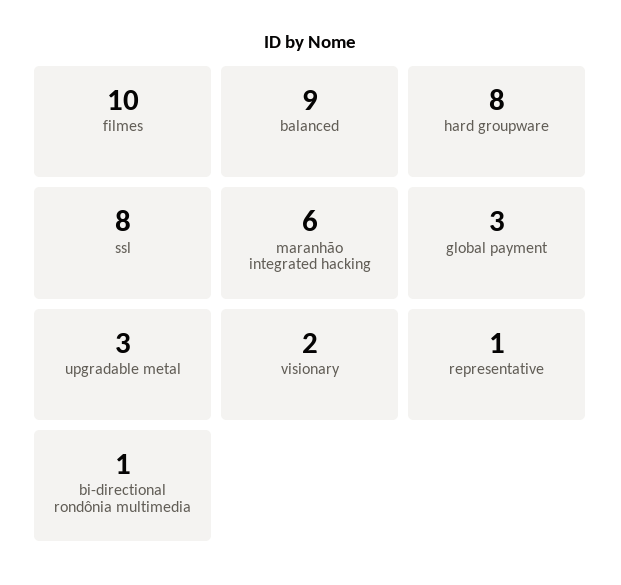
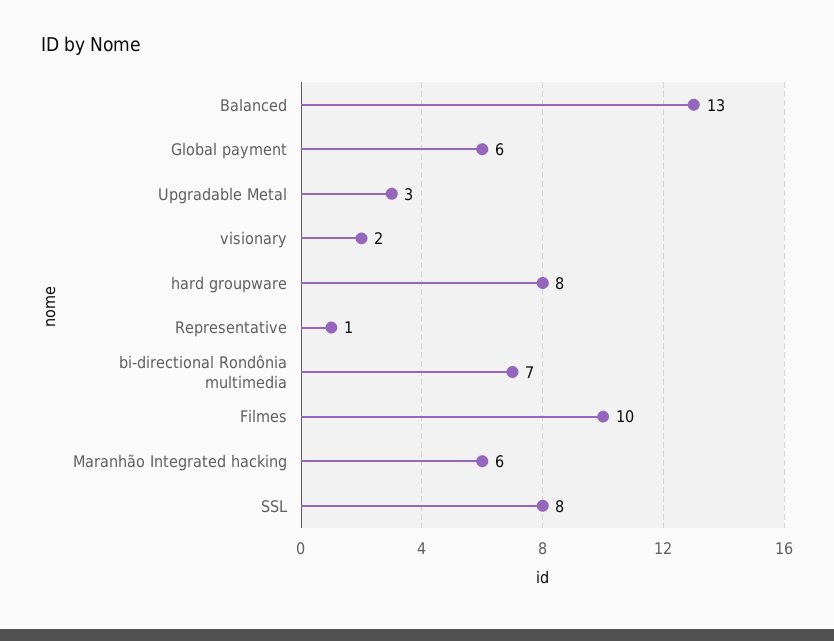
balanced: 9 -> 13
global payment: 3 -> 6
bi-directional rondônia multimedia: 1 -> 7

